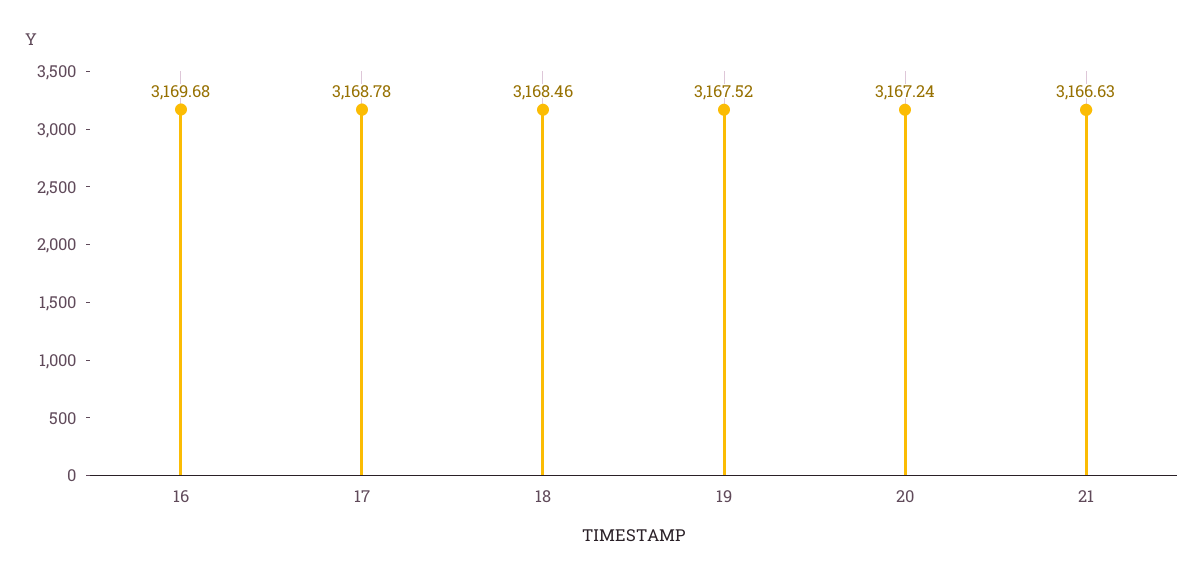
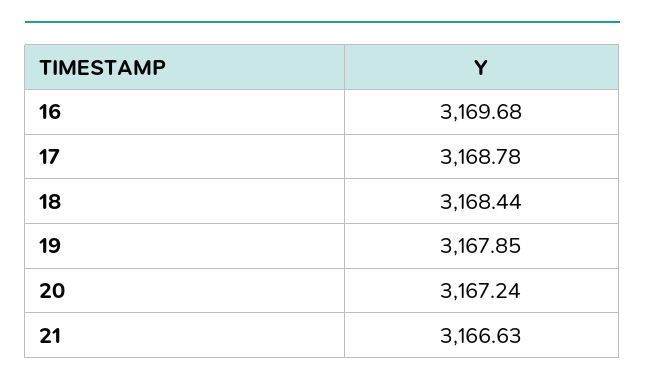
18: 3168.46 -> 3168.44
19: 3167.52 -> 3167.85

